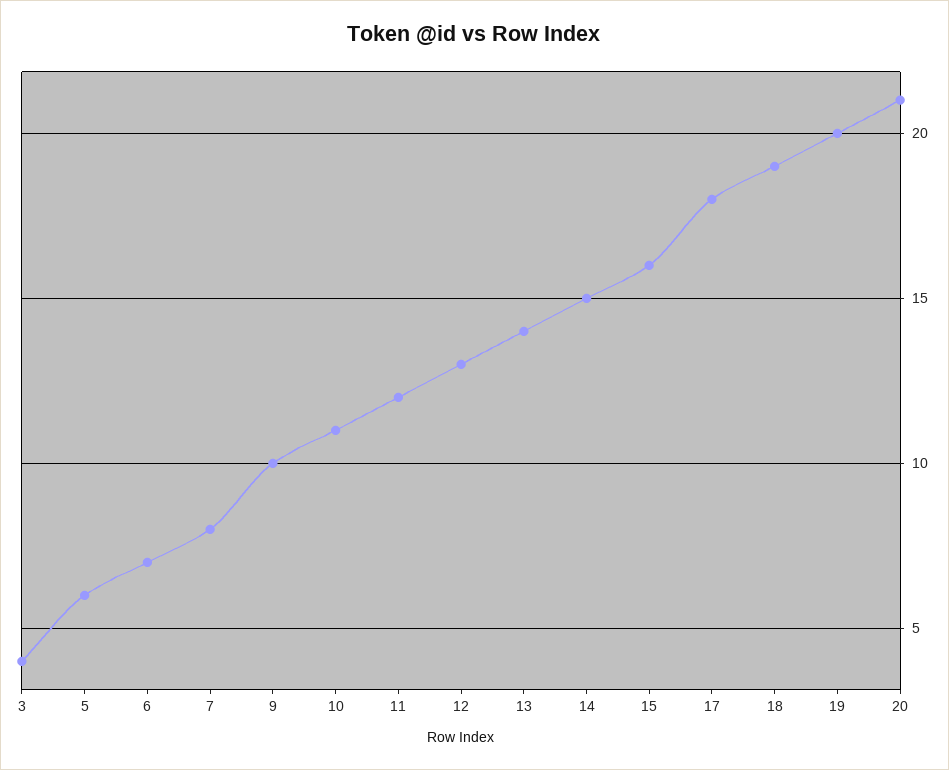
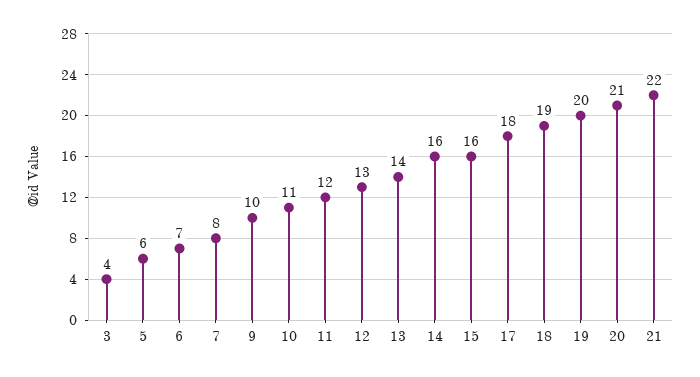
14: 15 -> 16
21: none -> 22

